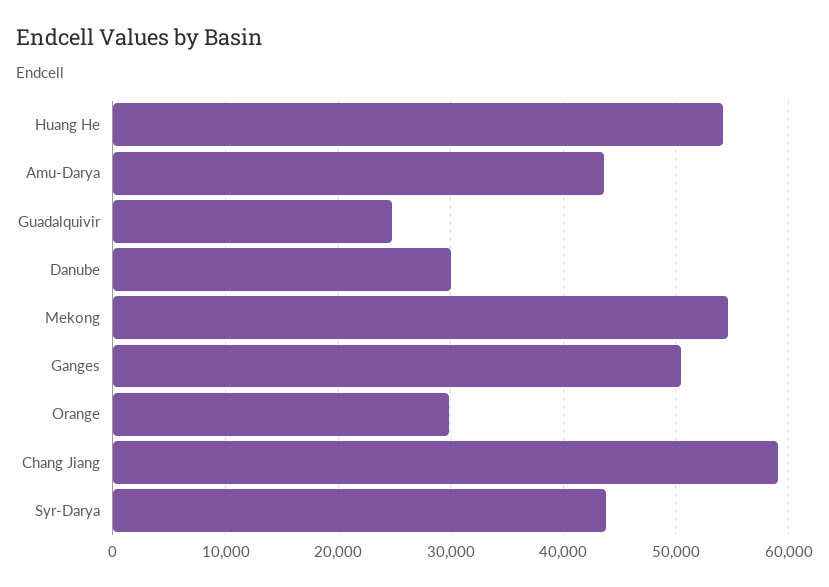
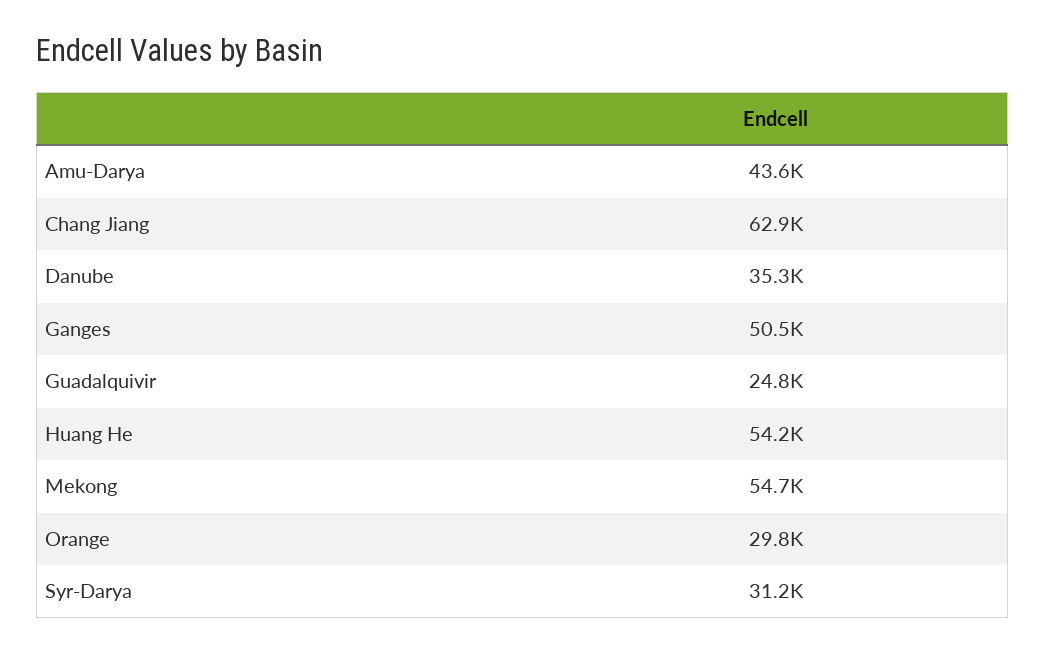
Danube: 30000 -> 35300
Chang Jiang: 59000 -> 62900
Syr-Darya: 44000 -> 31200

